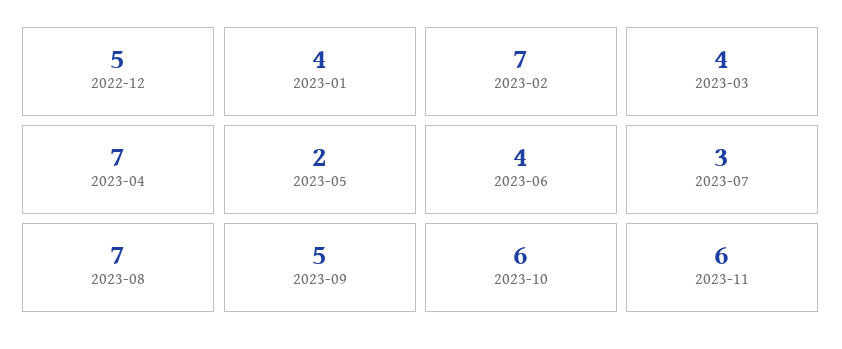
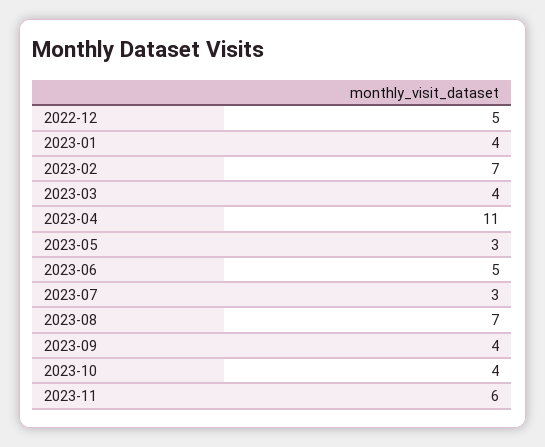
2023-04: 7 -> 11
2023-05: 2 -> 3
2023-06: 4 -> 5
2023-09: 5 -> 4
2023-10: 6 -> 4

